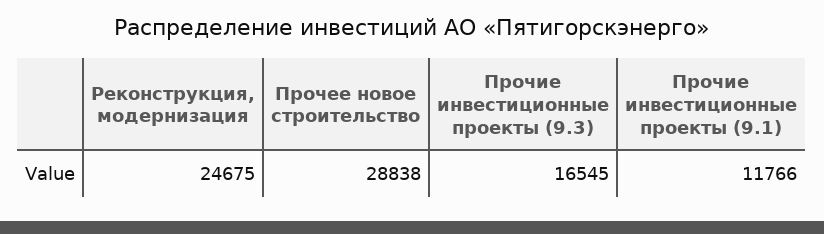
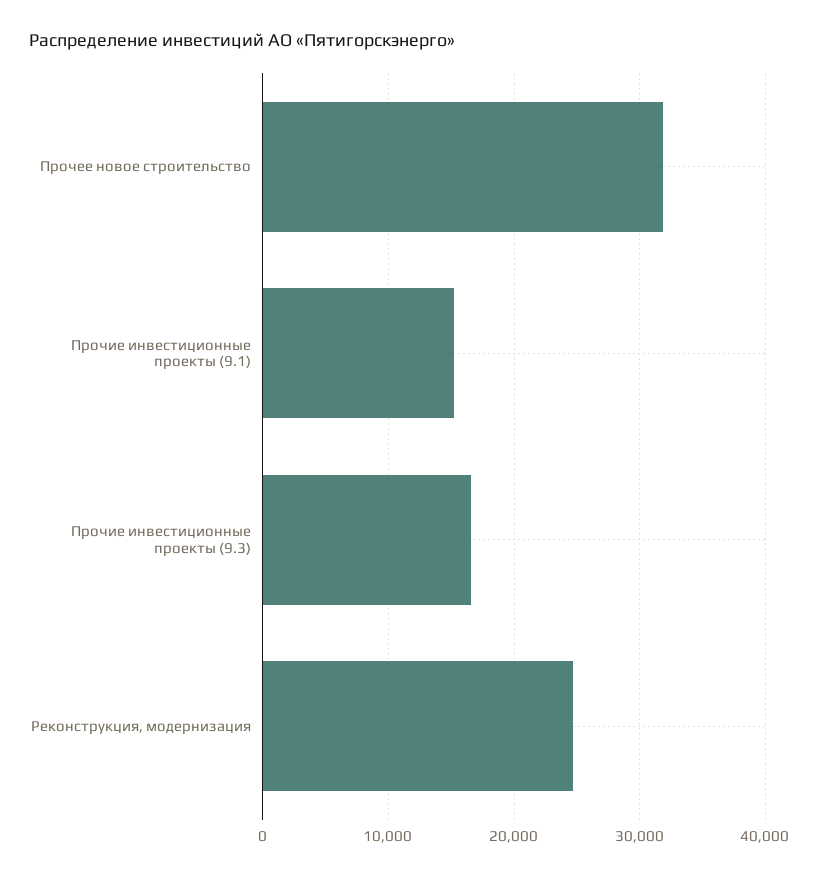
Прочее новое строительство: 28838 -> 32000
Прочие инвестиционные проекты (9.1): 11766 -> 15000

